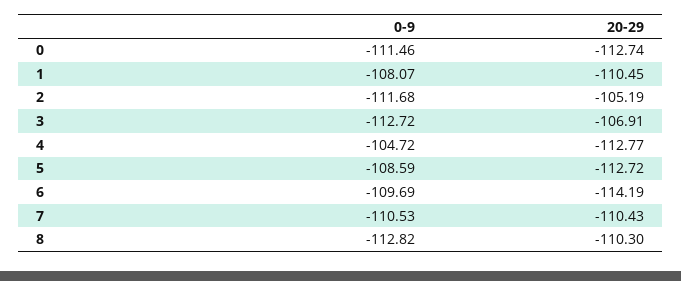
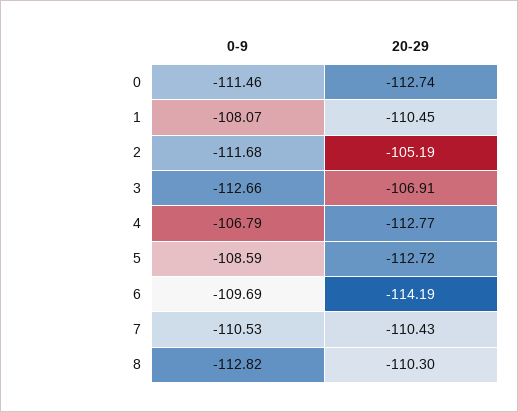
0-9, 3: -112.72 -> -112.66
0-9, 4: -104.72 -> -106.79

